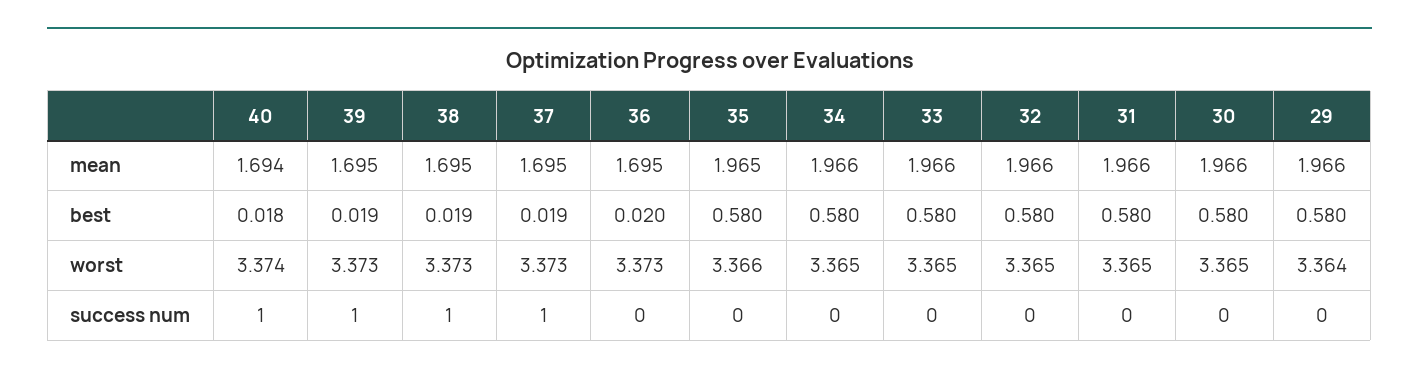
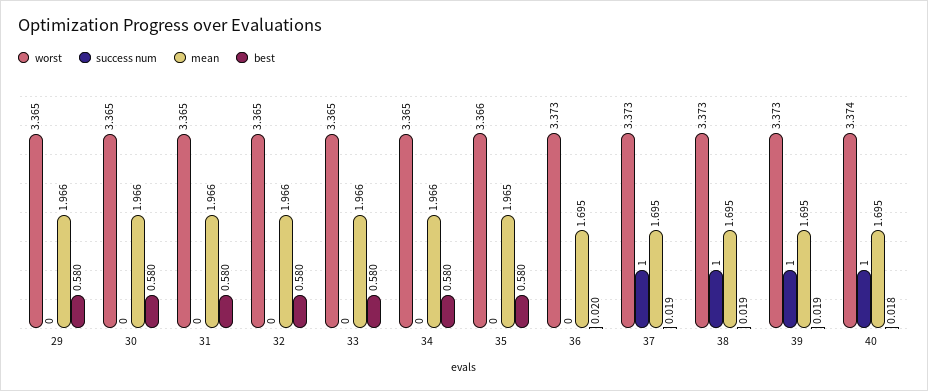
mean, 40: 1.694 -> 1.695
worst, 29: 3.364 -> 3.365

